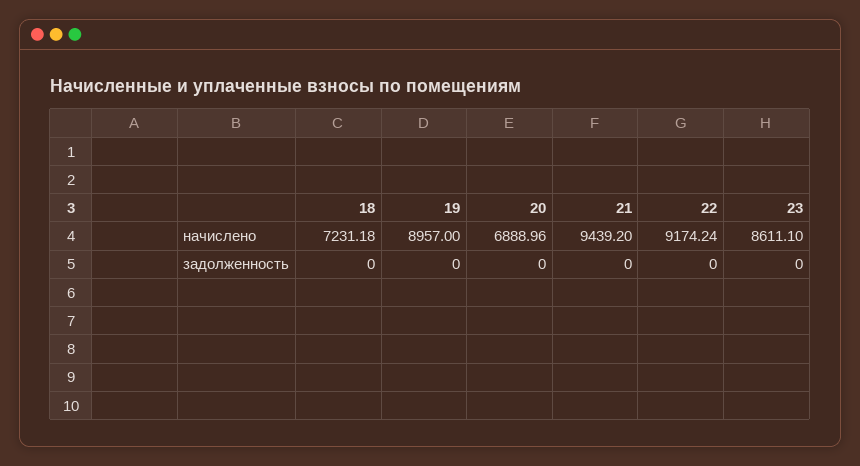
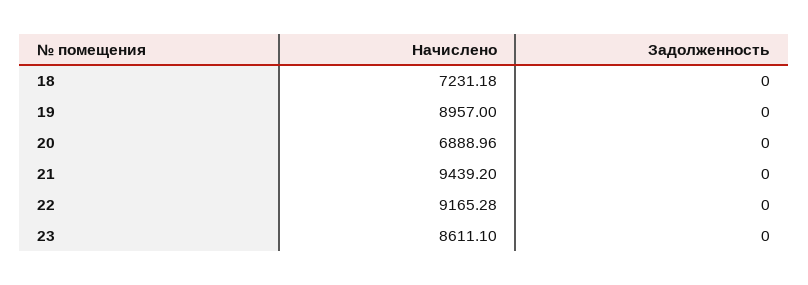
22, начислено: 9174.24 -> 9165.28

